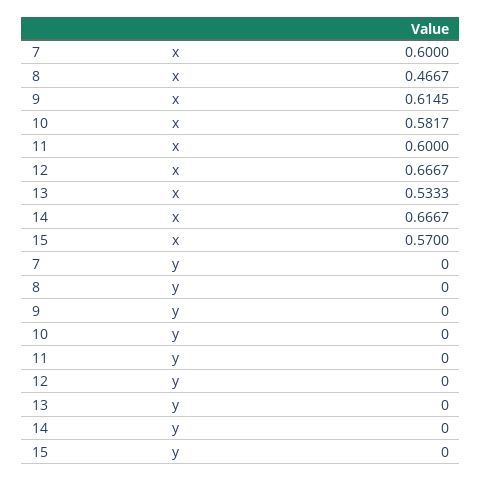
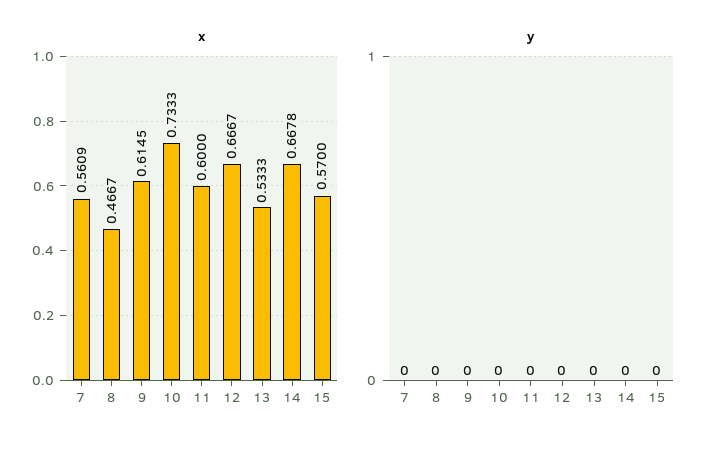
x, 7: 0.6 -> 0.5609
x, 10: 0.5817 -> 0.7333
x, 14: 0.6667 -> 0.6678

